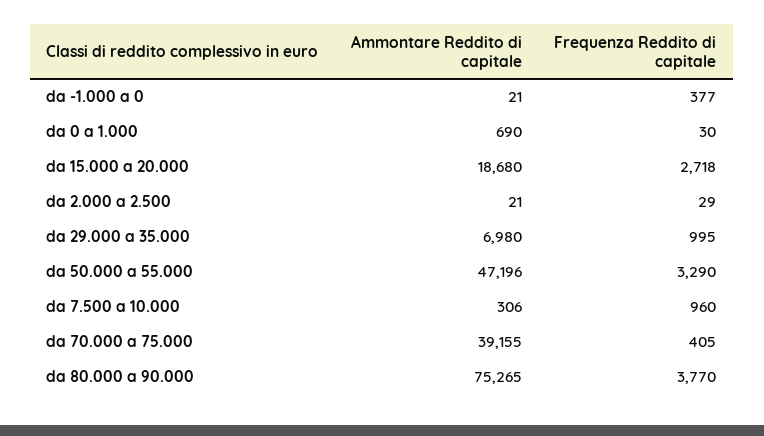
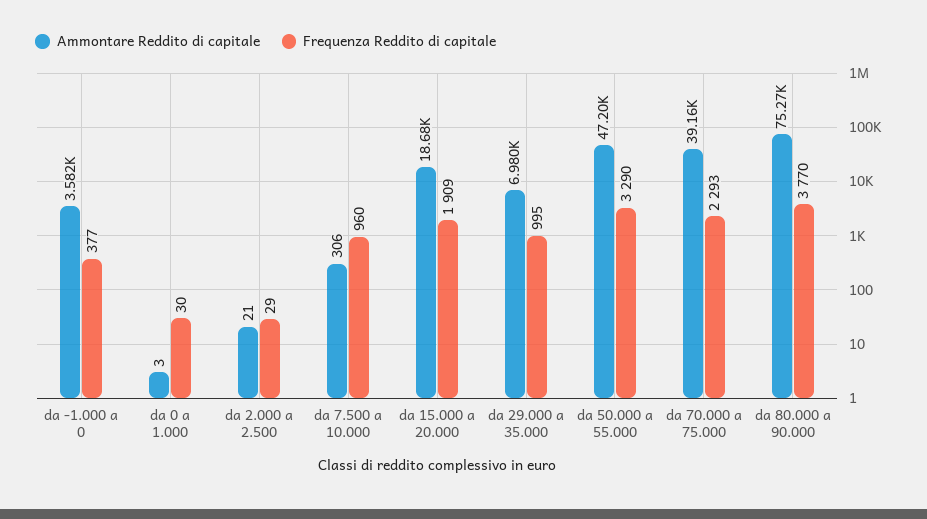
Ammontare Reddito di capitale, da -1.000 a 0: 21 -> 3582
Ammontare Reddito di capitale, da 0 a 1.000: 690 -> 3
Frequenza Reddito di capitale, da 15.000 a 20.000: 2718 -> 1909
Frequenza Reddito di capitale, da 70.000 a 75.000: 405 -> 2293

